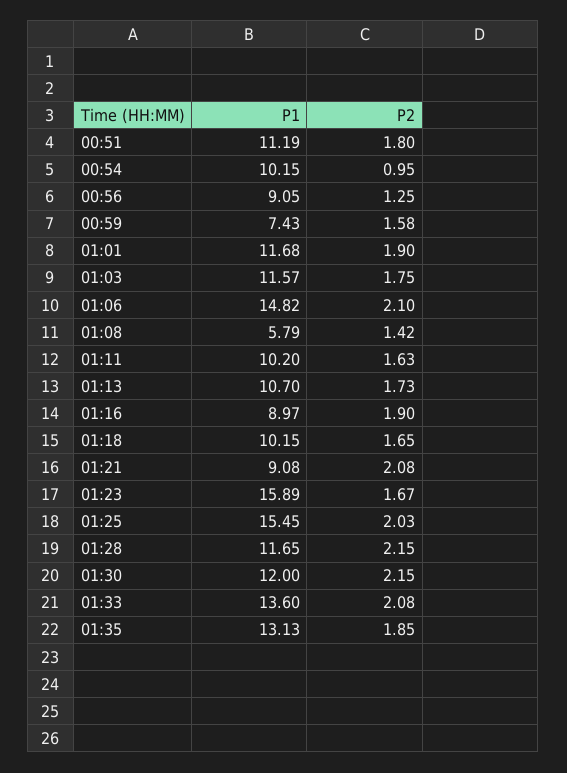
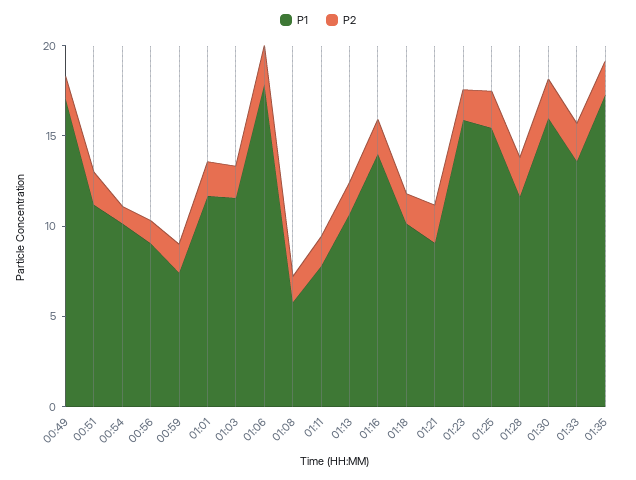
P1, 01:06: 14.82 -> 18
P1, 01:11: 10.2 -> 8
P1, 01:16: 8.97 -> 14
P1, 01:30: 12 -> 16
P1, 01:35: 13.13 -> 17
P1, 00:49: none -> 17
P2, 00:49: none -> 1

